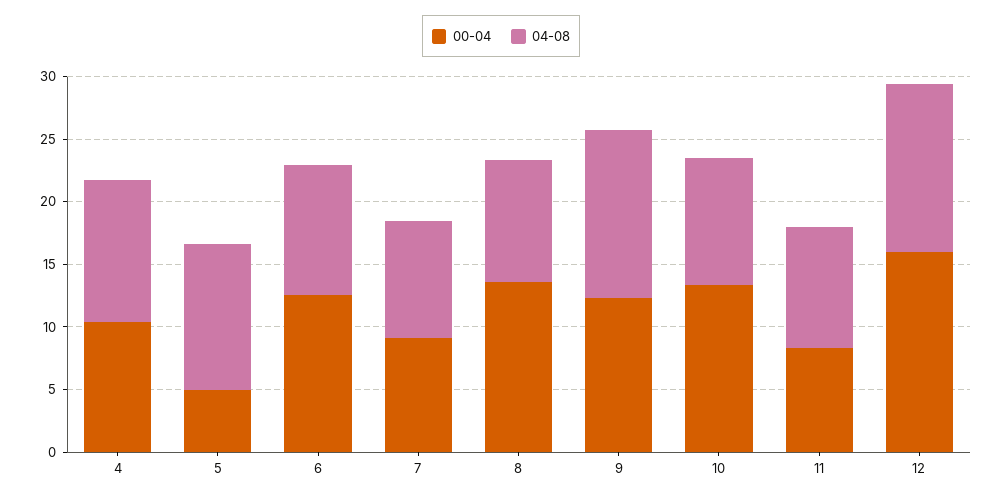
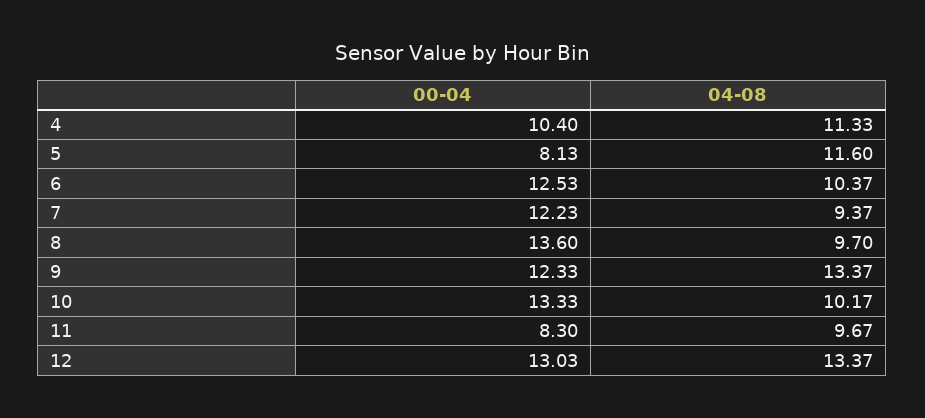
00-04, 5: 5 -> 8.13
00-04, 7: 9 -> 12.23
00-04, 12: 16 -> 13.03

